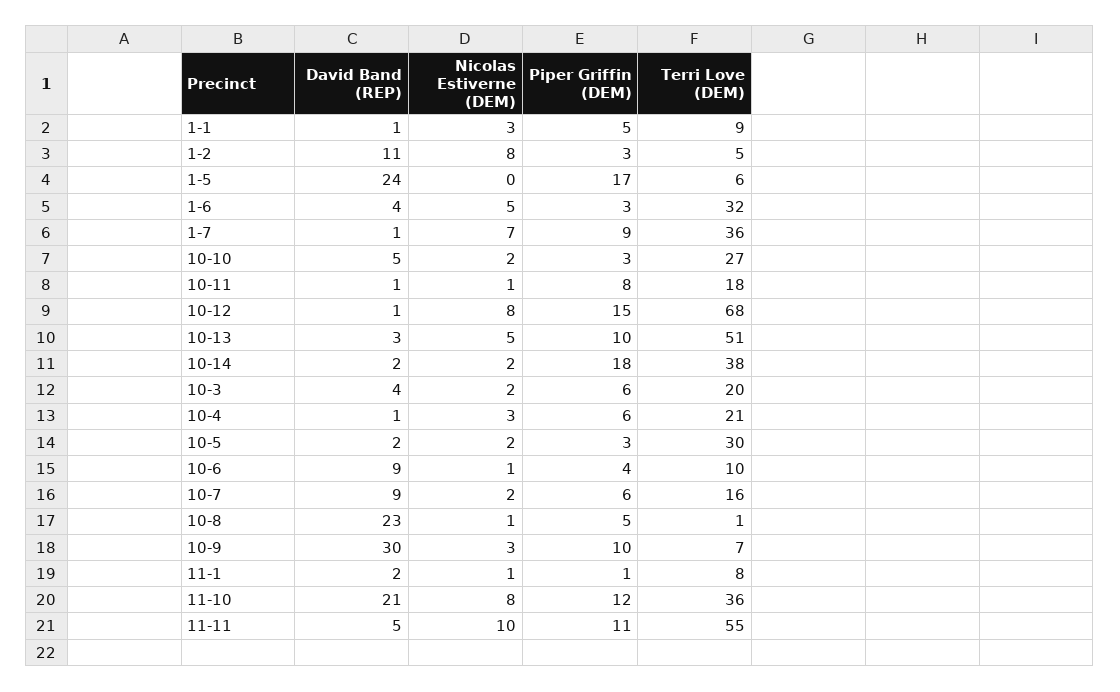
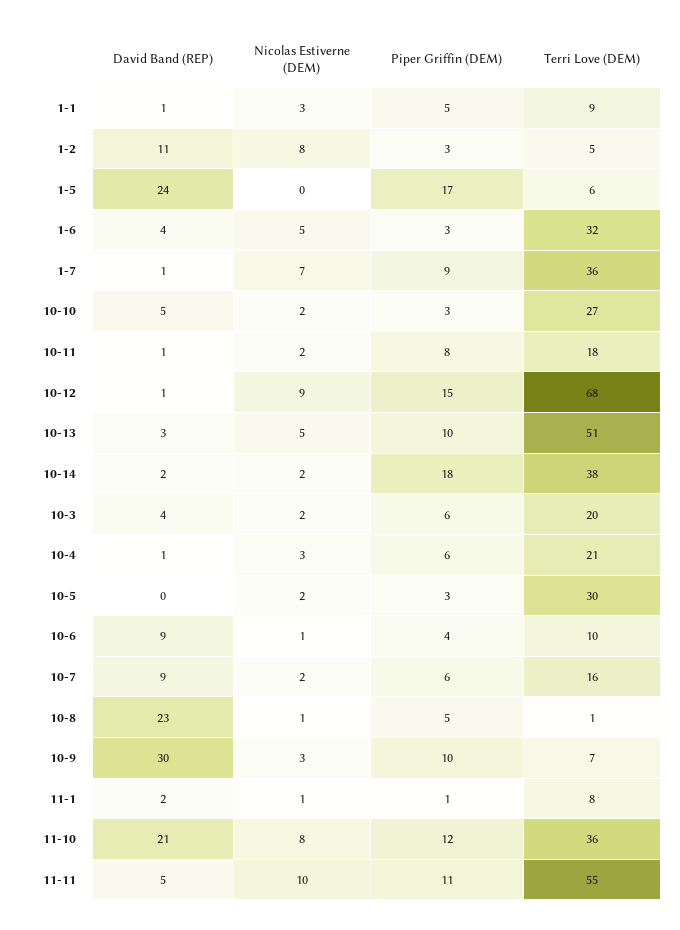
Nicolas Estiverne (DEM), 10-11: 1 -> 2
Nicolas Estiverne (DEM), 10-12: 8 -> 9
David Band (REP), 10-5: 2 -> 0

